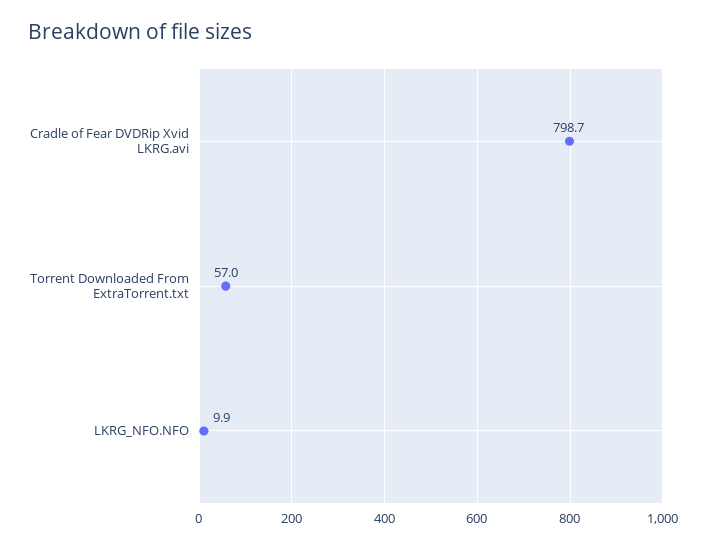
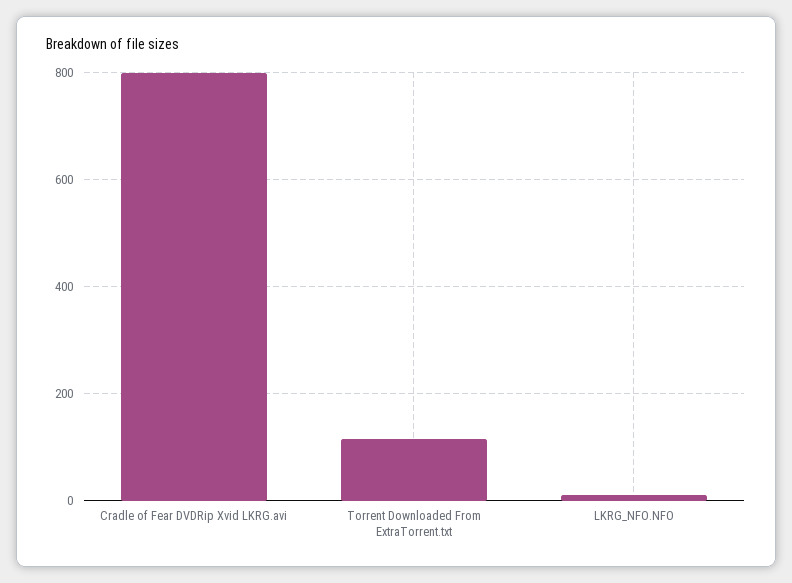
Torrent Downloaded From ExtraTorrent.txt: 57 -> 120

